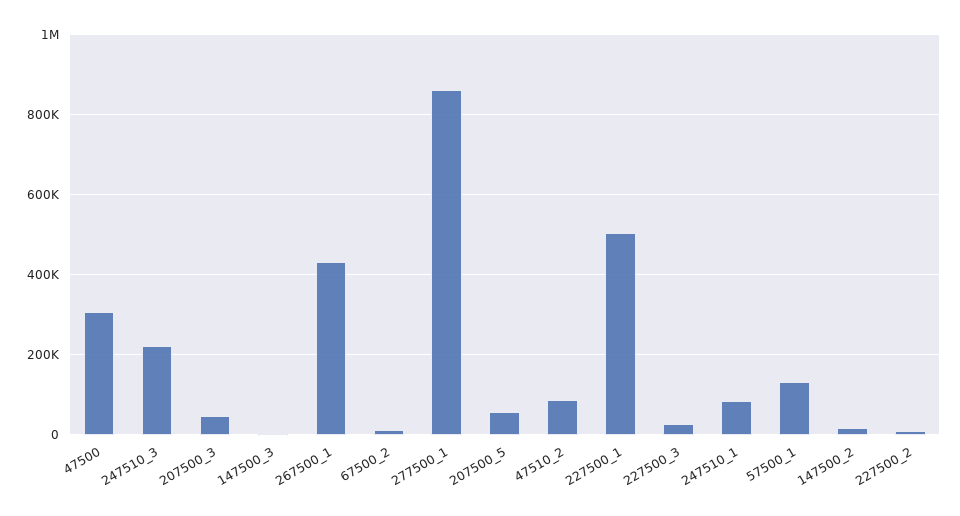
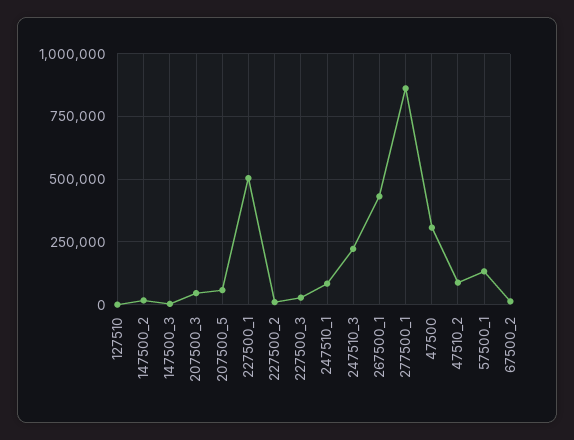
127510: none -> 0

